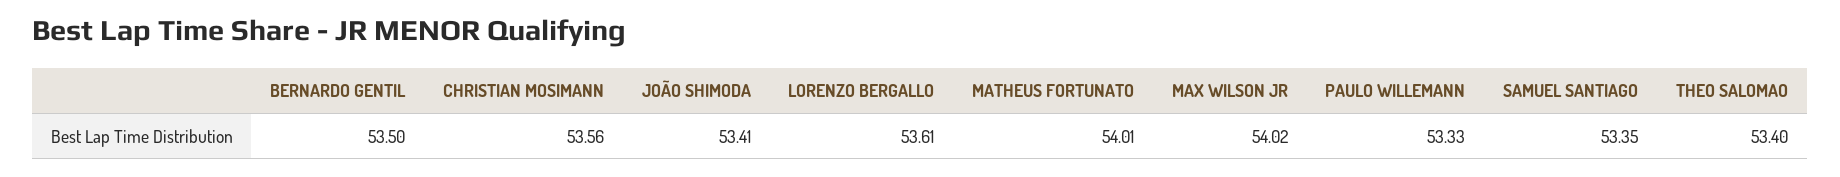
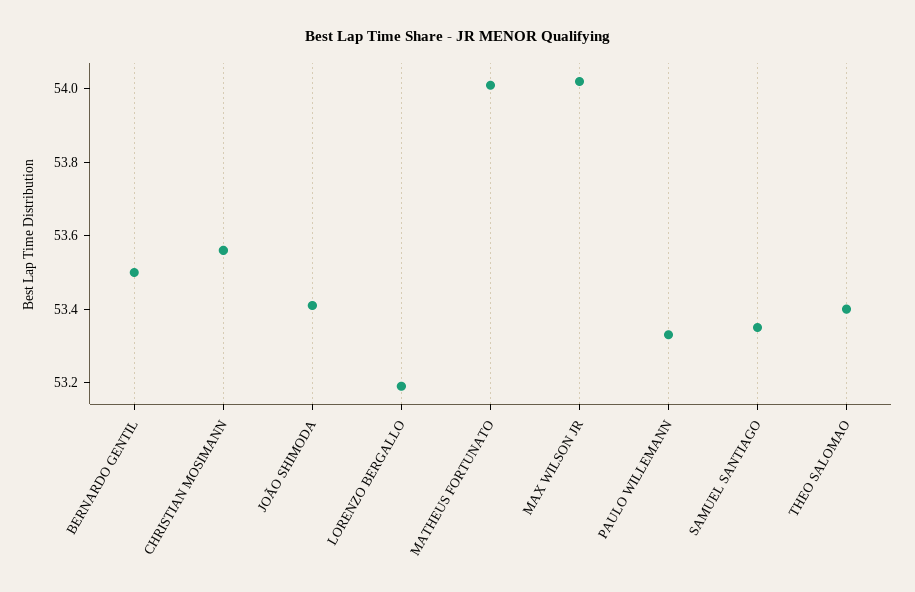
LORENZO BERGALLO: 53.61 -> 53.2

